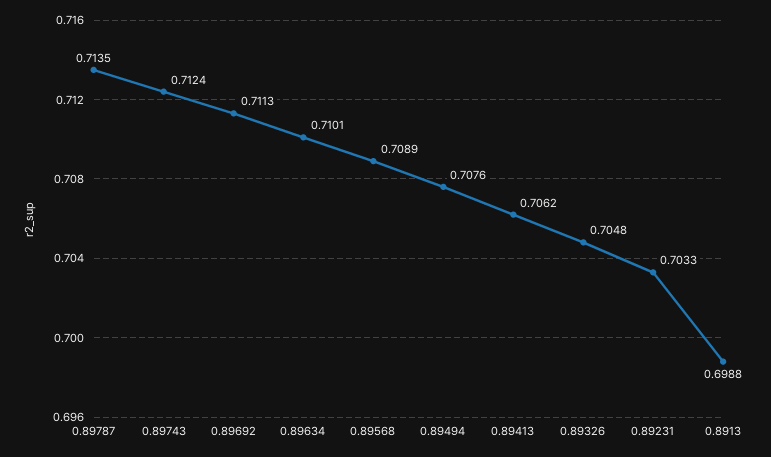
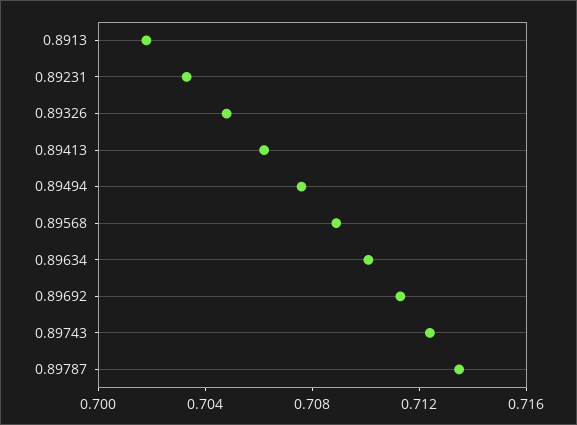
0.8913: 0.6988 -> 0.702

